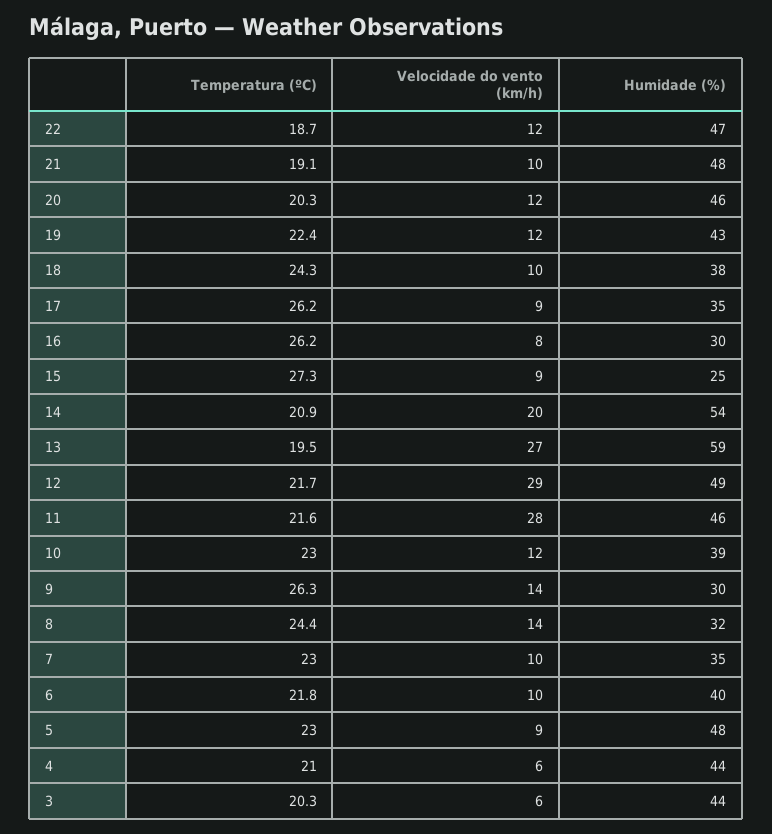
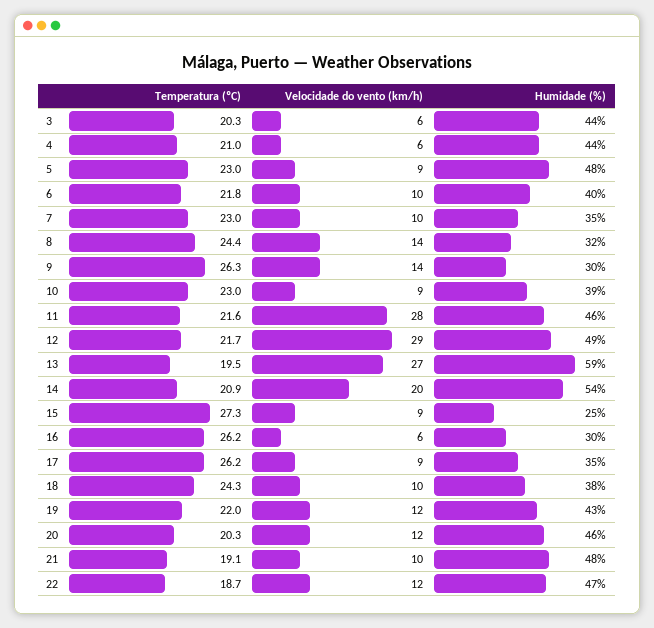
Temperatura (ºC), 19: 22.4 -> 22
Velocidade do vento (km/h), 16: 8 -> 6
Velocidade do vento (km/h), 10: 12 -> 9

